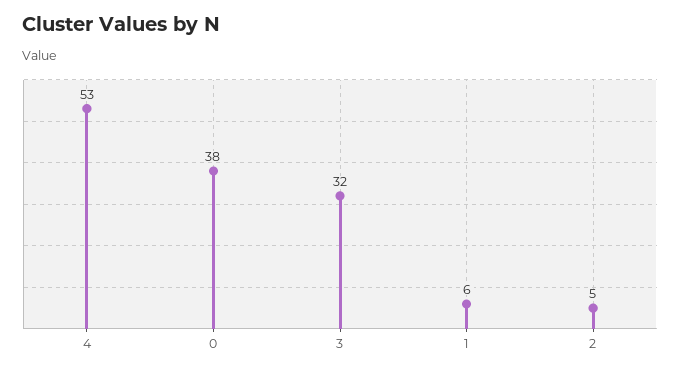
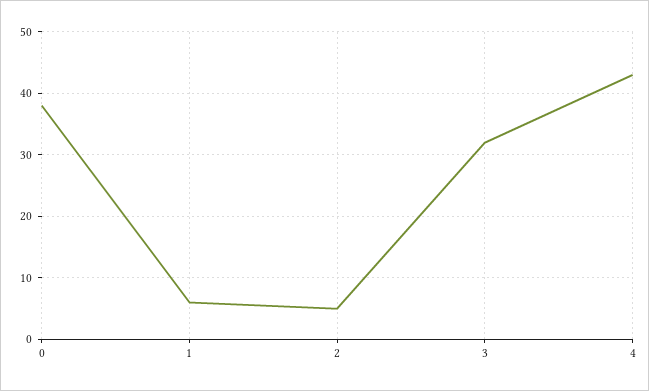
4: 53 -> 43

